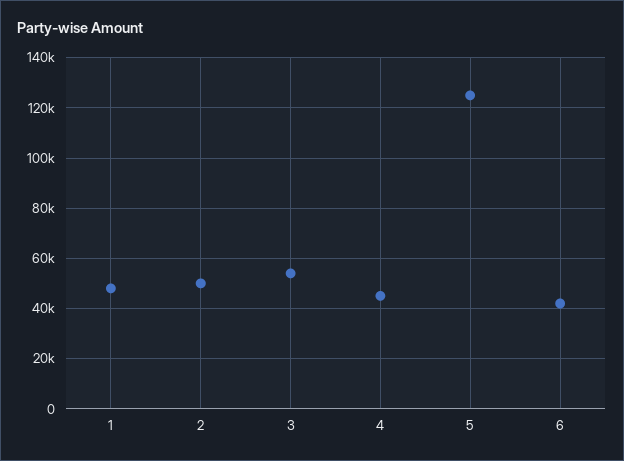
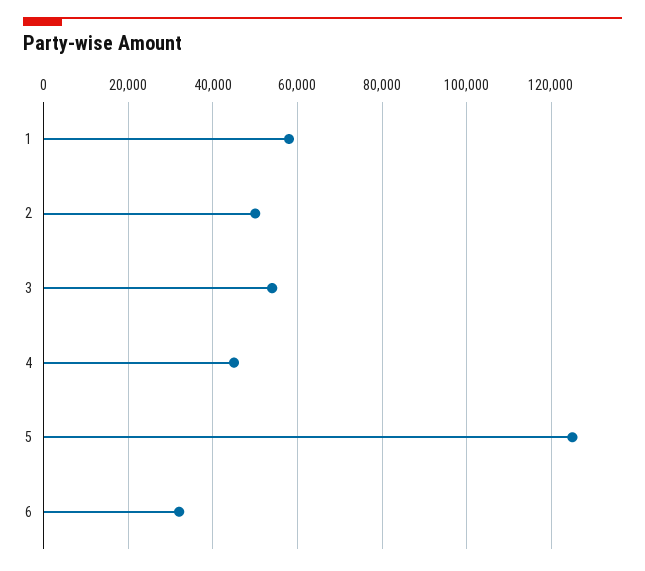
1: 47500 -> 58000
6: 42500 -> 32000

